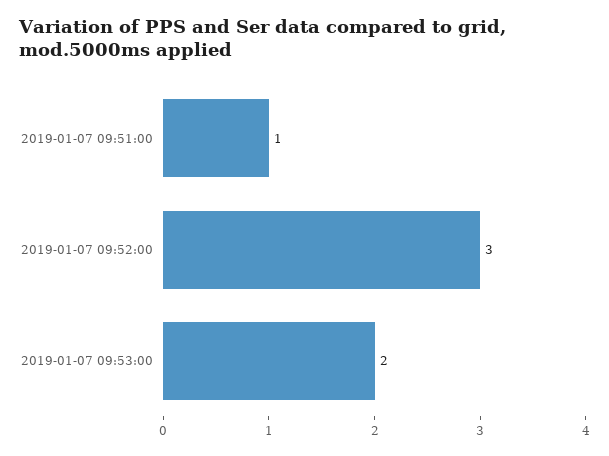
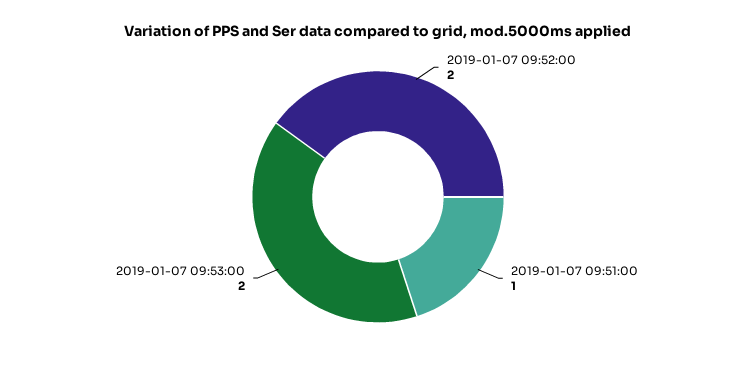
2019-01-07 09:52:00: 3 -> 2

